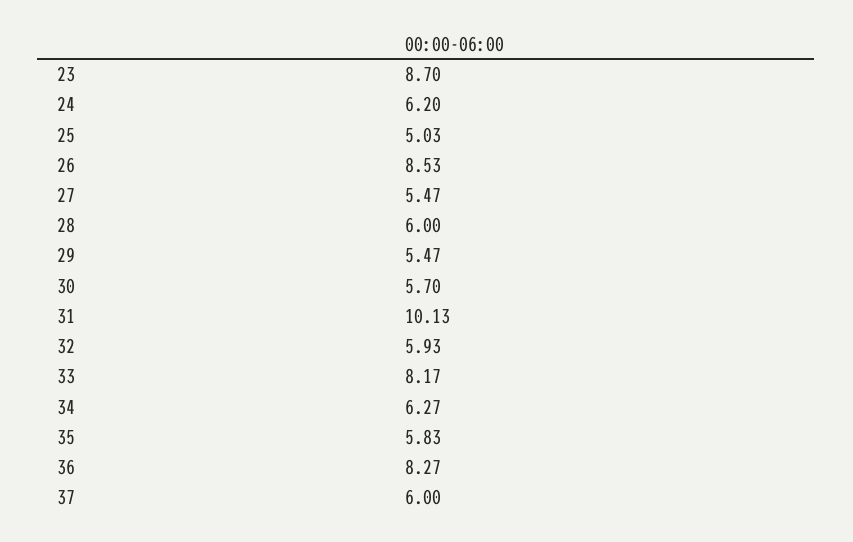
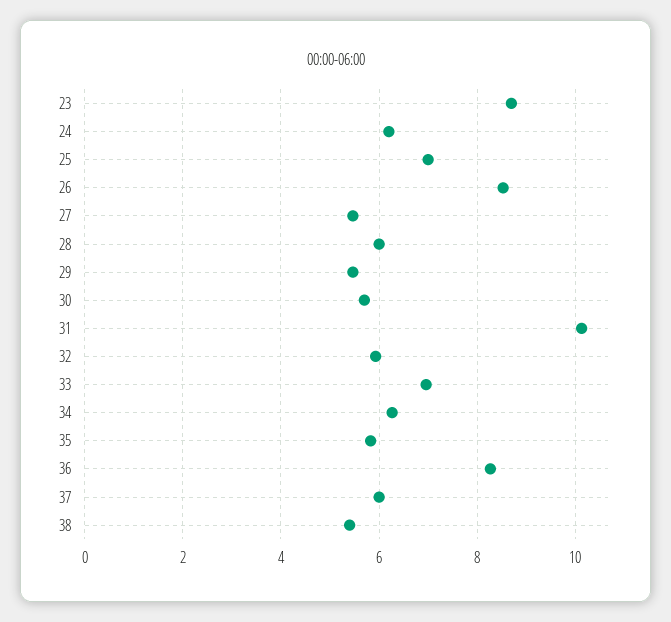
25: 5.03 -> 7
33: 8.17 -> 7
38: none -> 5.4

